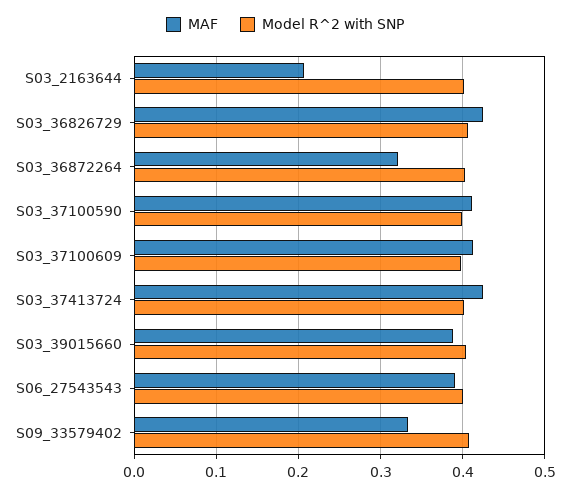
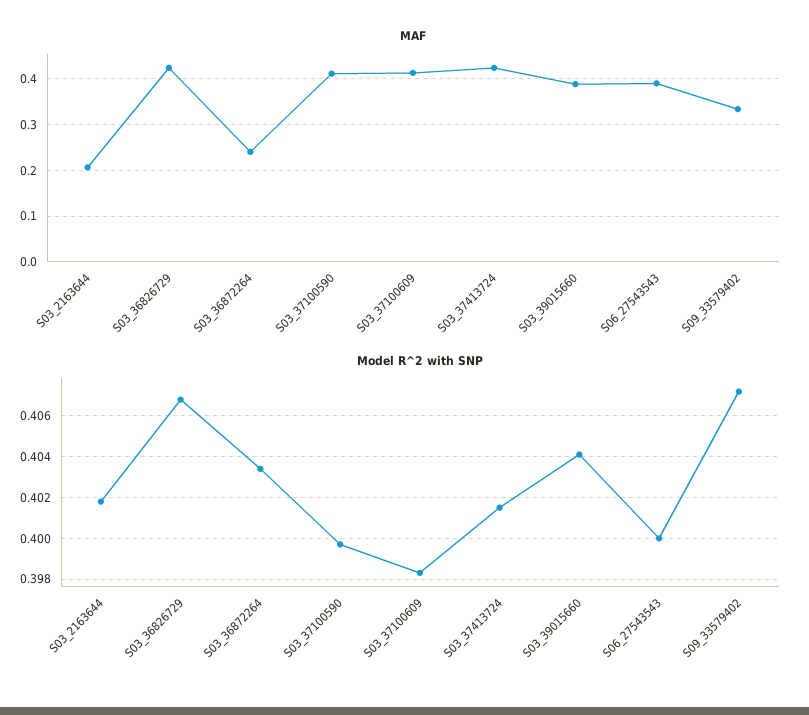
MAF, S03_36872264: 0.32 -> 0.24

